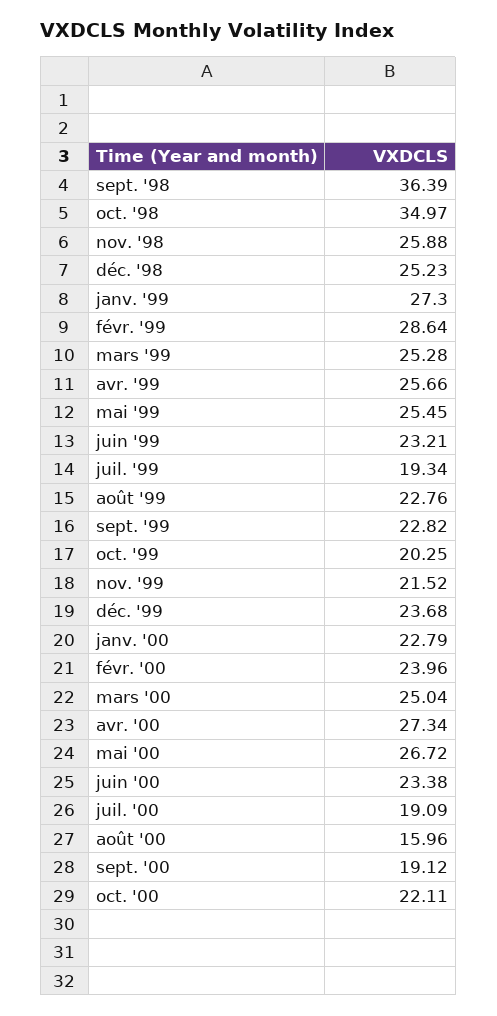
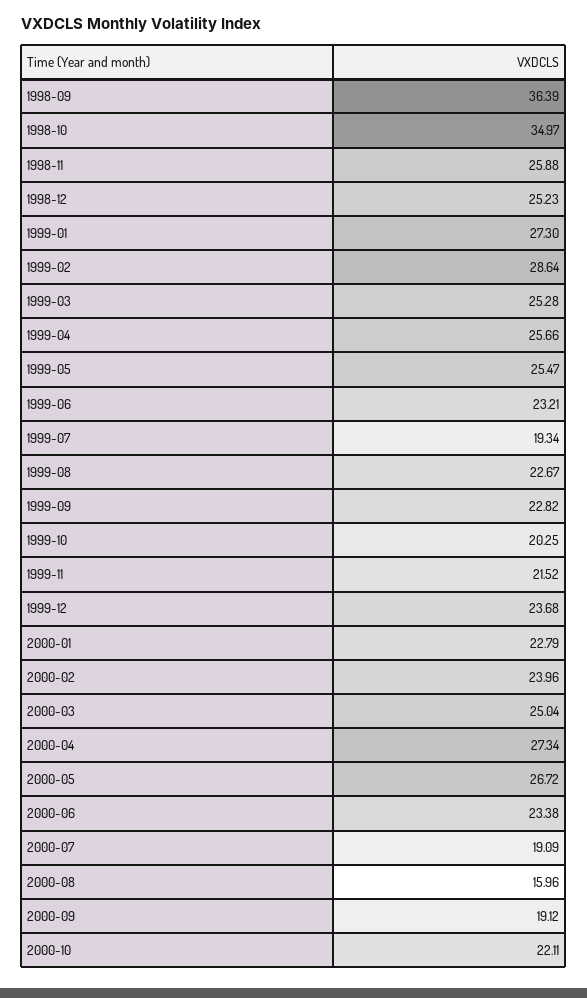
mai '99: 25.45 -> 25.47
août '99: 22.76 -> 22.67

